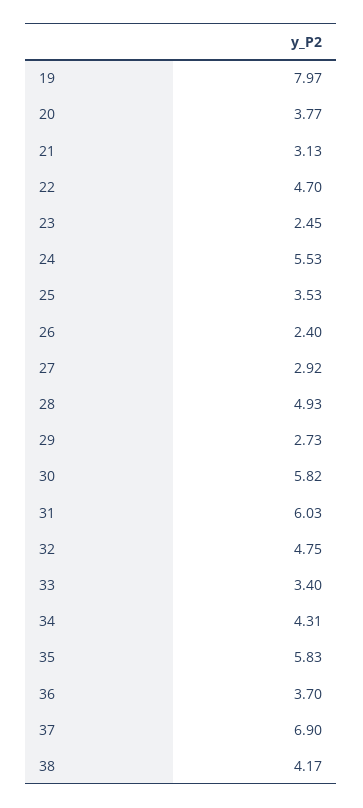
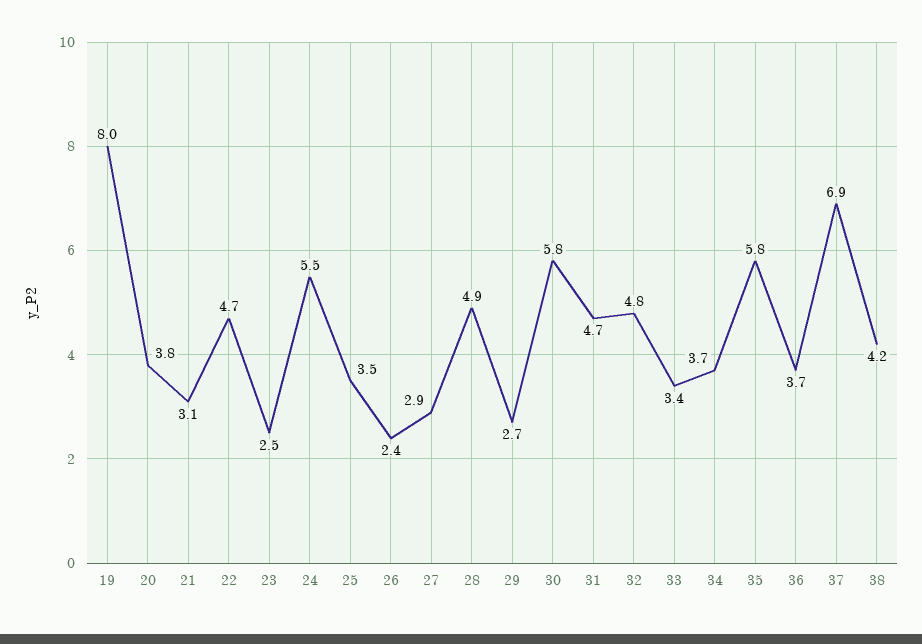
31: 6.03 -> 4.7
34: 4.31 -> 3.7

